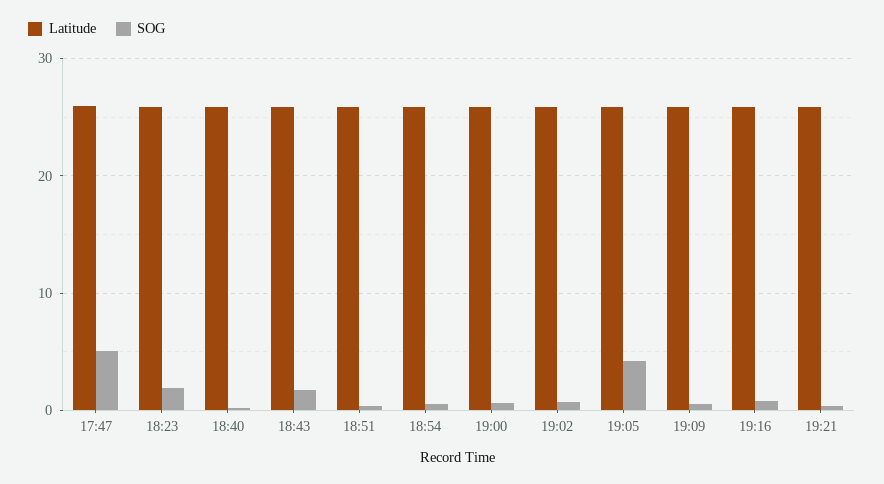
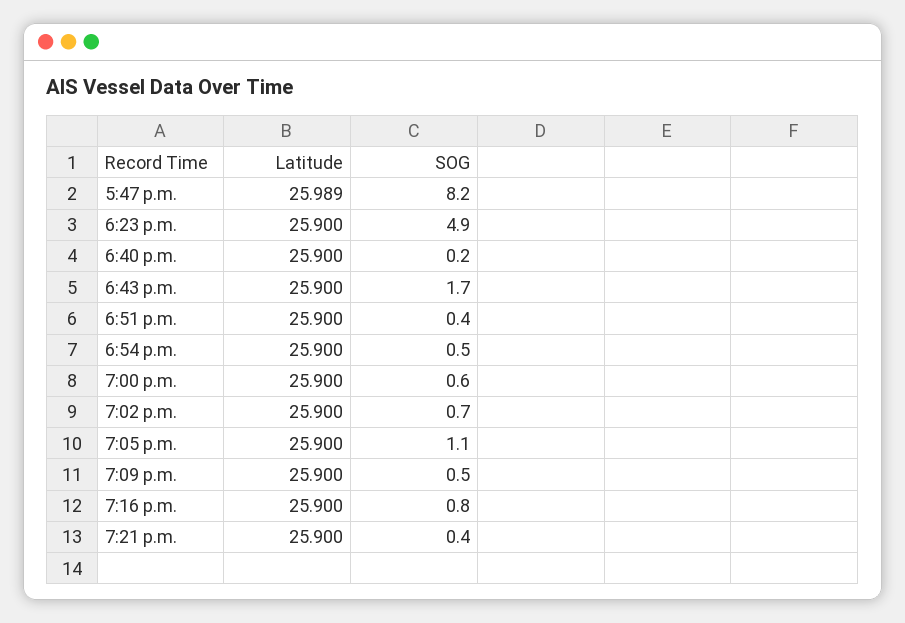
SOG, 17:47: 5 -> 8.2
SOG, 18:23: 2 -> 4.9
SOG, 19:05: 4 -> 1.1

